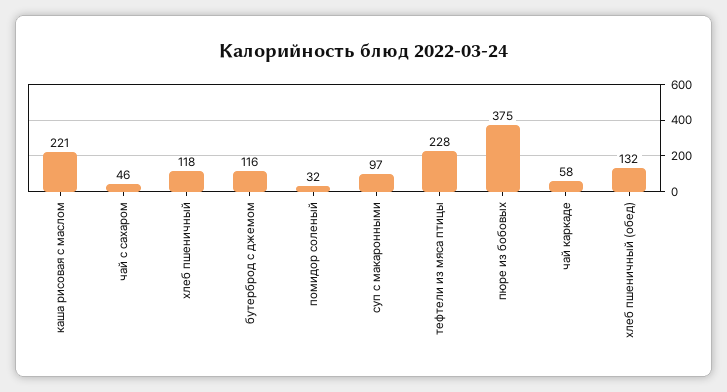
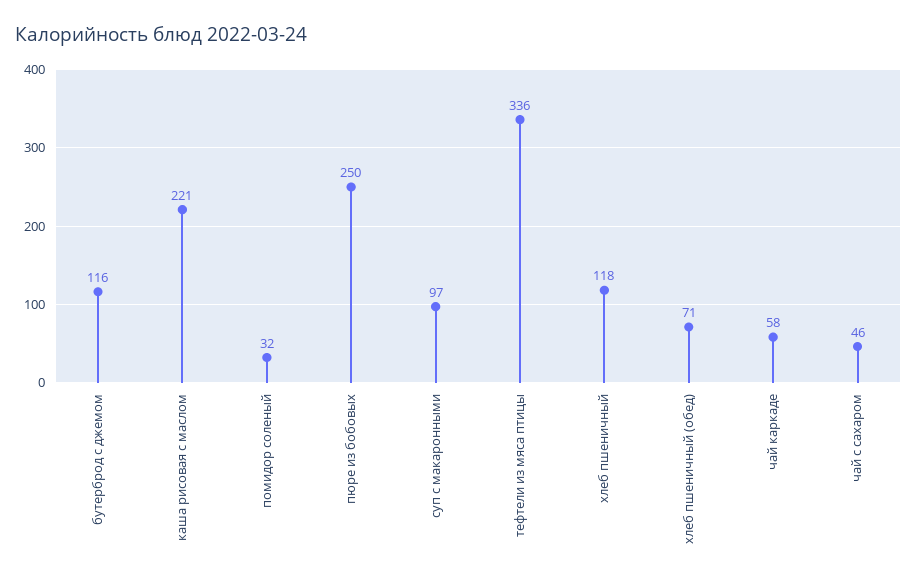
тефтели из мяса птицы: 228 -> 336
пюре из бобовых: 375 -> 250
хлеб пшеничный (обед): 132 -> 71

